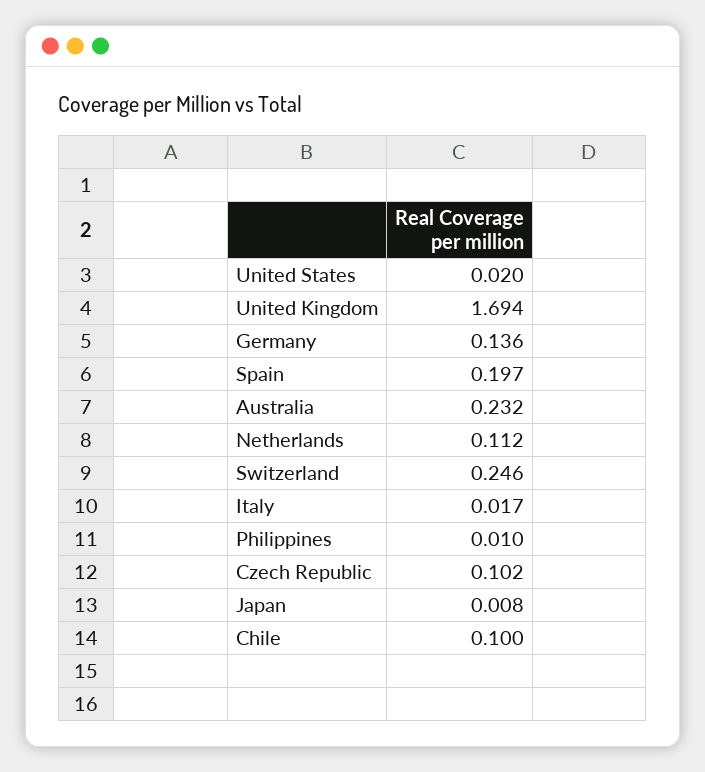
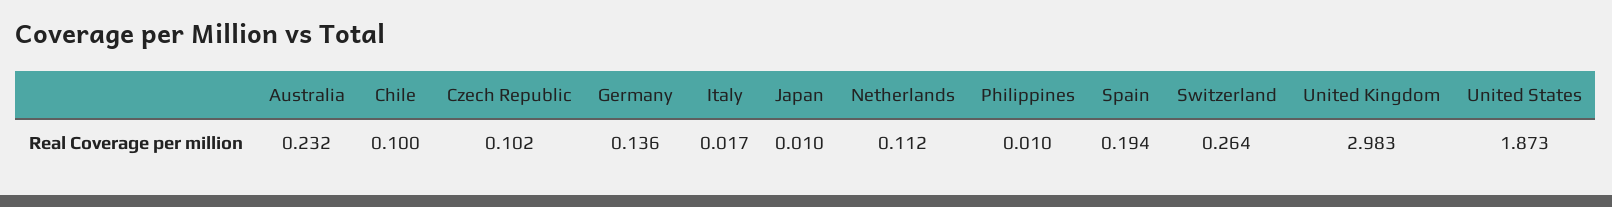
United States: 0.02 -> 1.873
United Kingdom: 1.694 -> 2.983
Spain: 0.197 -> 0.194
Switzerland: 0.246 -> 0.264
Japan: 0.008 -> 0.01

